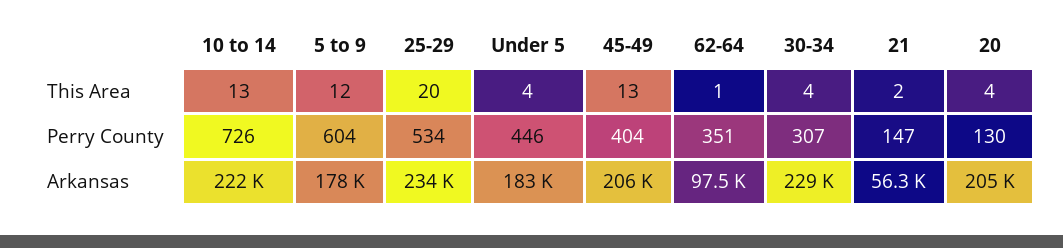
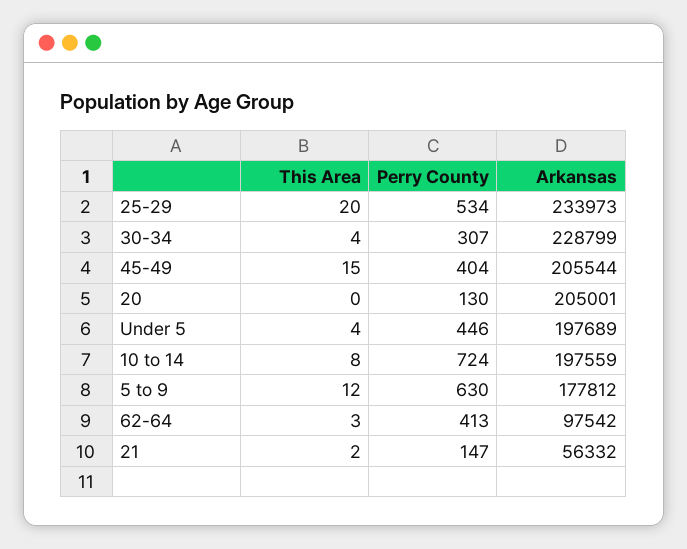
10 to 14, This Area: 13 -> 8
45-49, This Area: 13 -> 15
62-64, This Area: 1 -> 3
20, This Area: 4 -> 0
10 to 14, Perry County: 726 -> 724
5 to 9, Perry County: 604 -> 630
62-64, Perry County: 351 -> 413
10 to 14, Arkansas: 222000 -> 197559
Under 5, Arkansas: 183000 -> 197689

